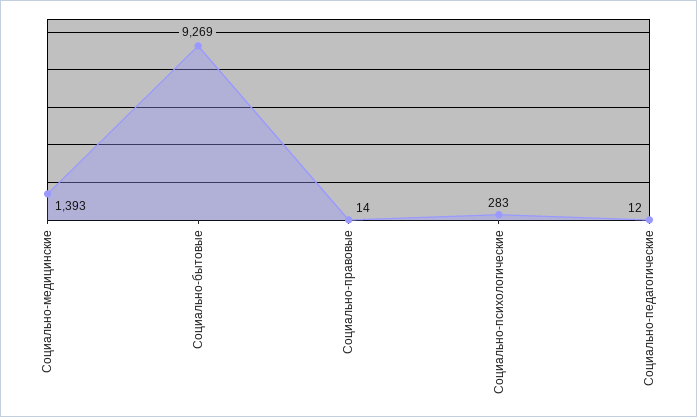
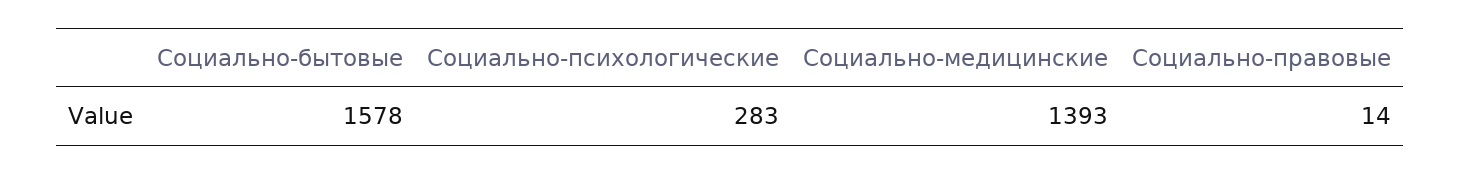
Социально-бытовые: 9269 -> 1578
Социально-педагогические: 12 -> none

